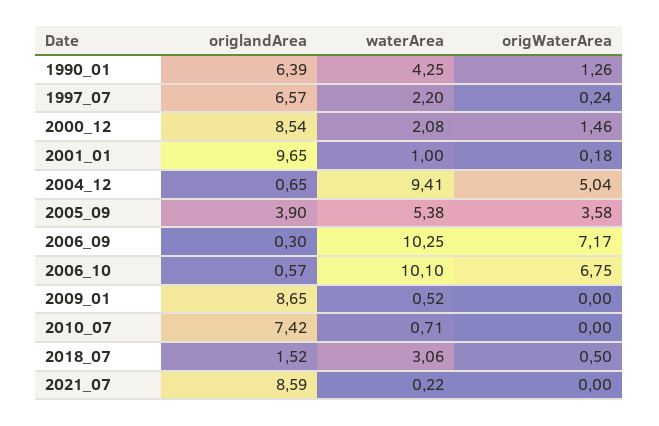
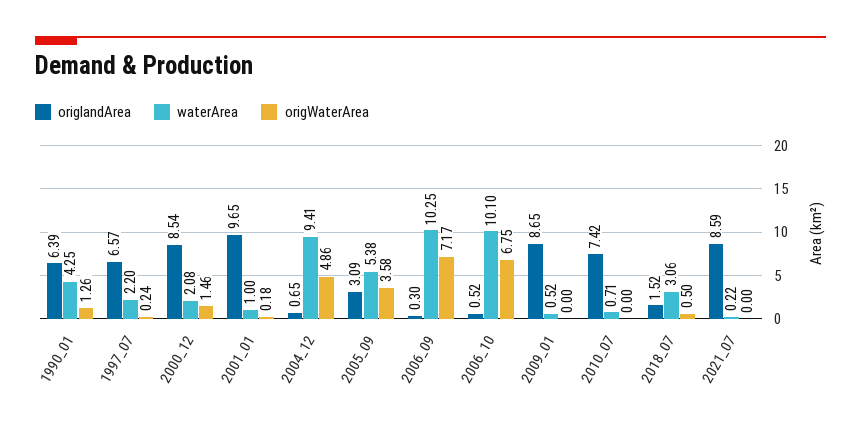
origWaterArea, 2004_12: 5.04 -> 4.86
origlandArea, 2005_09: 3.9 -> 3.09
origlandArea, 2006_10: 0.57 -> 0.52

